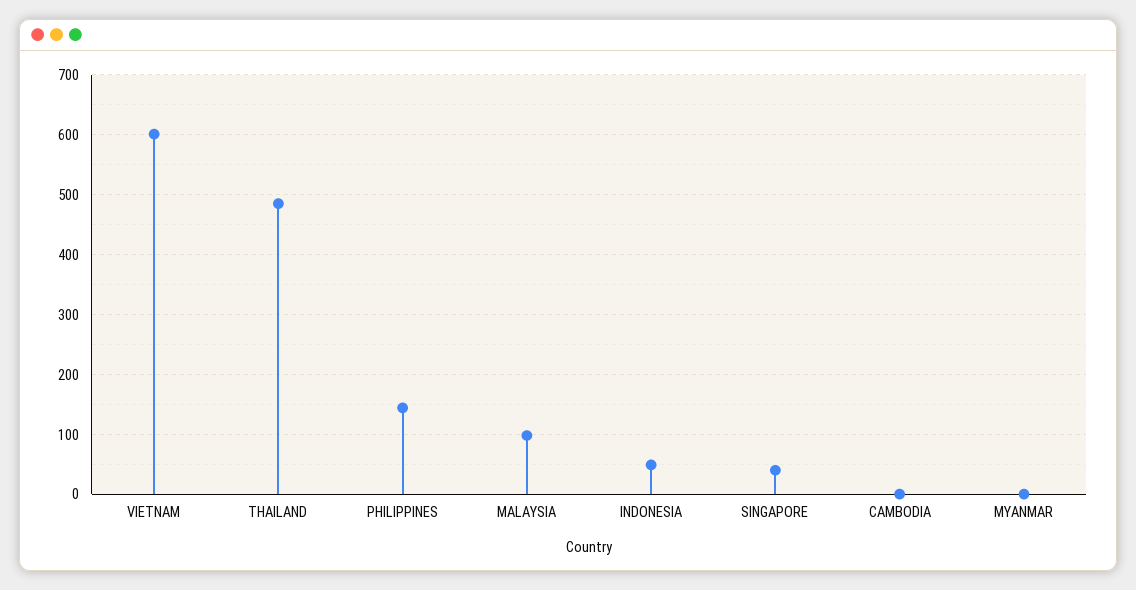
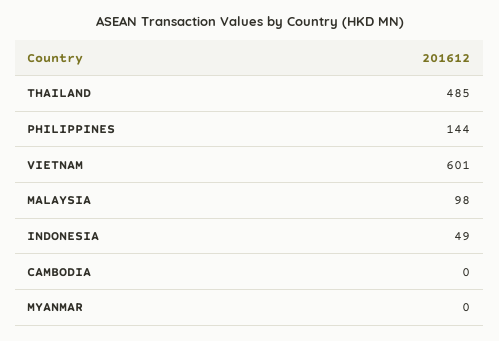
SINGAPORE: 40 -> none

